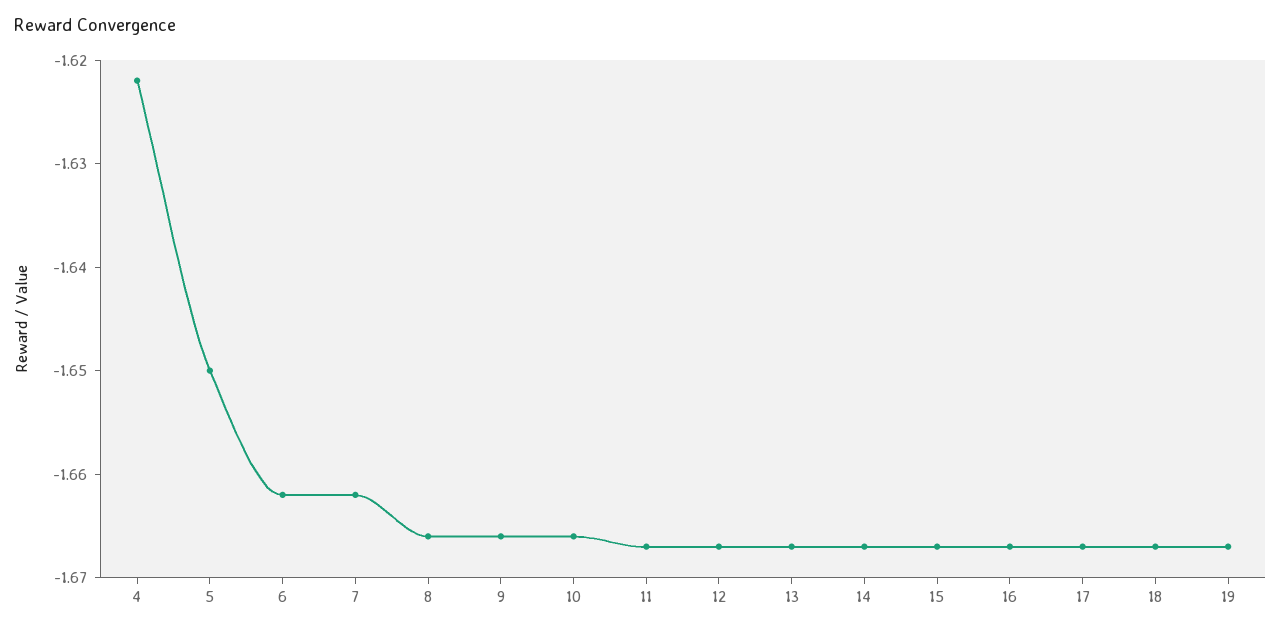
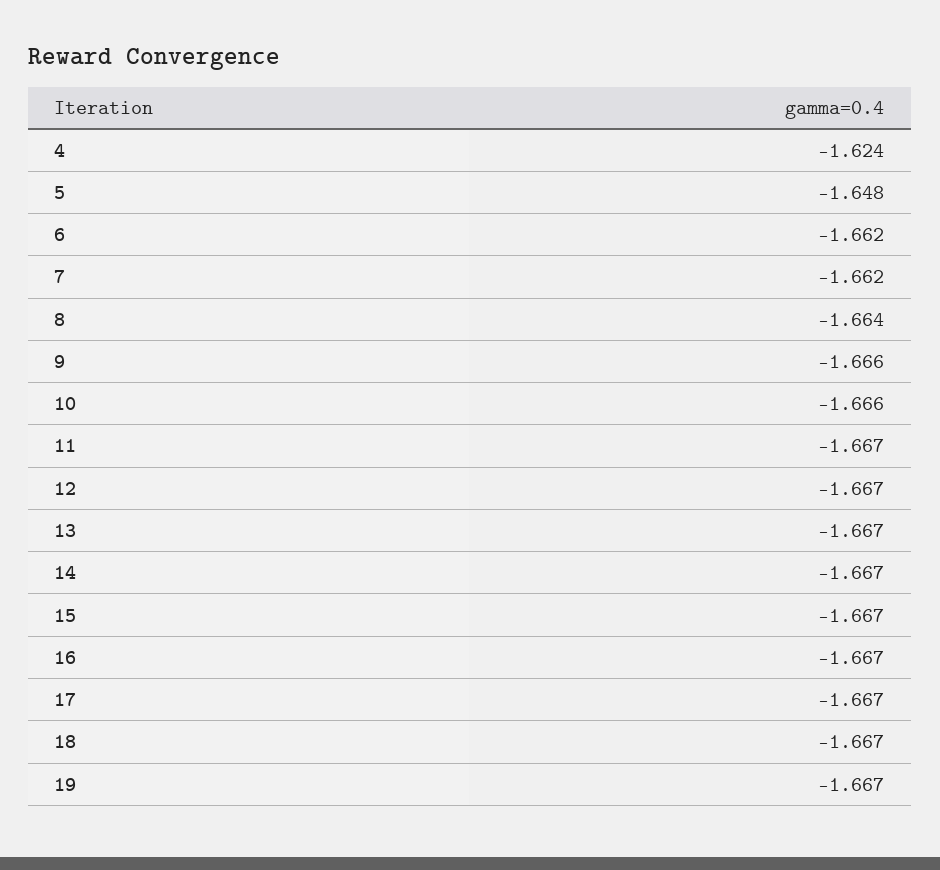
4: -1.622 -> -1.624
5: -1.65 -> -1.648
8: -1.666 -> -1.664

